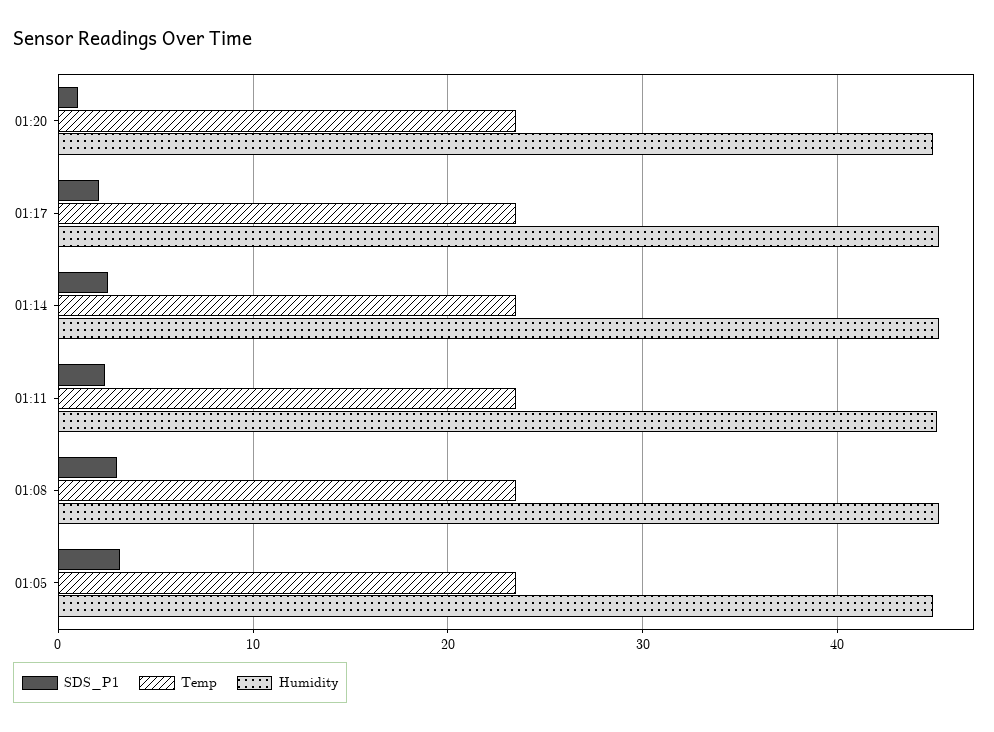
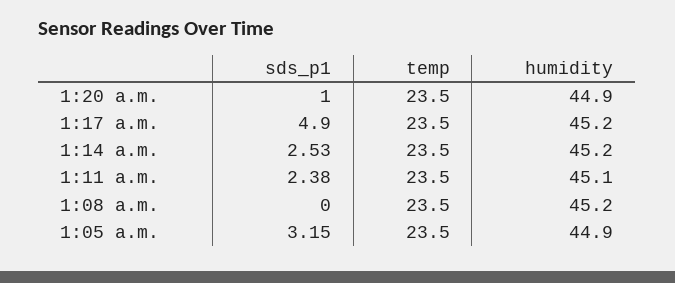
SDS_P1, 01:17: 2 -> 4.9
SDS_P1, 01:08: 3 -> 0

